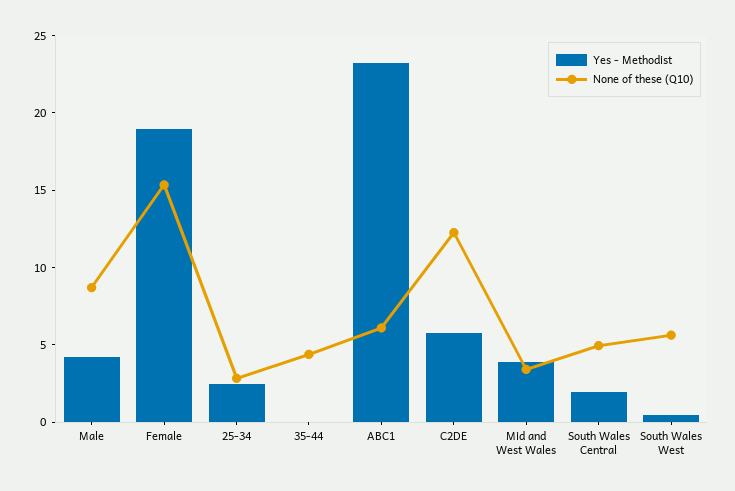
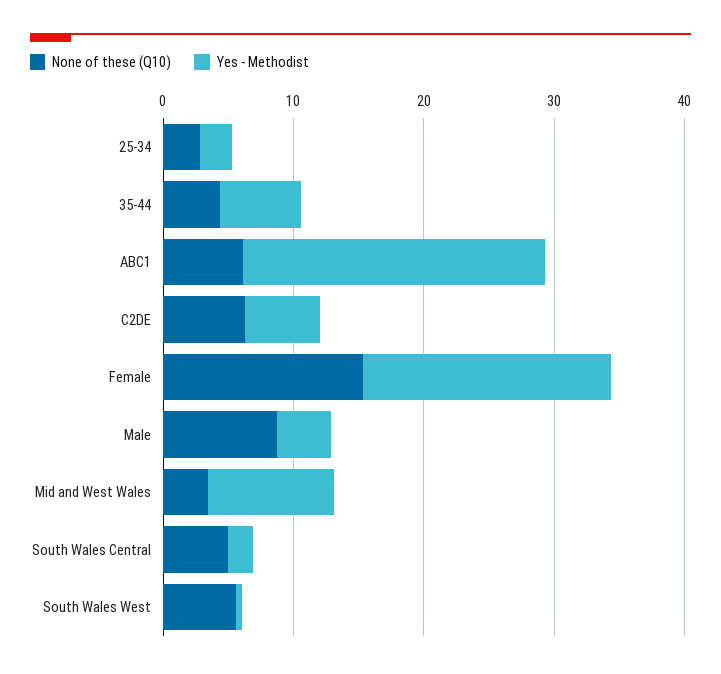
Yes - Methodist, 35-44: 0 -> 6
None of these (Q10), C2DE: 12 -> 6
Yes - Methodist, Mid and West Wales: 4 -> 10

